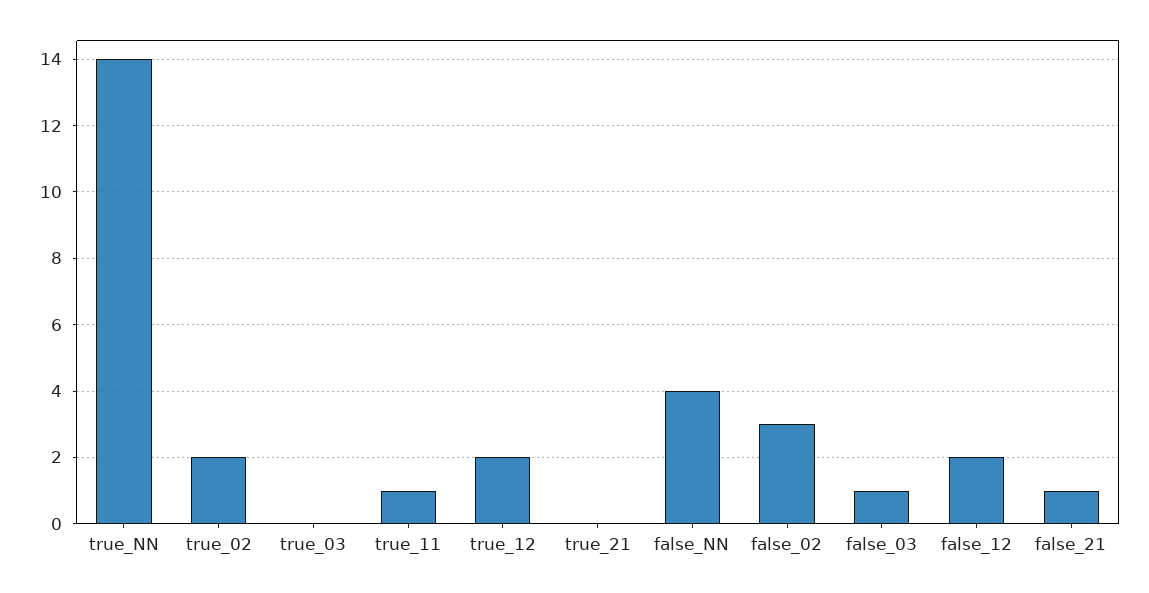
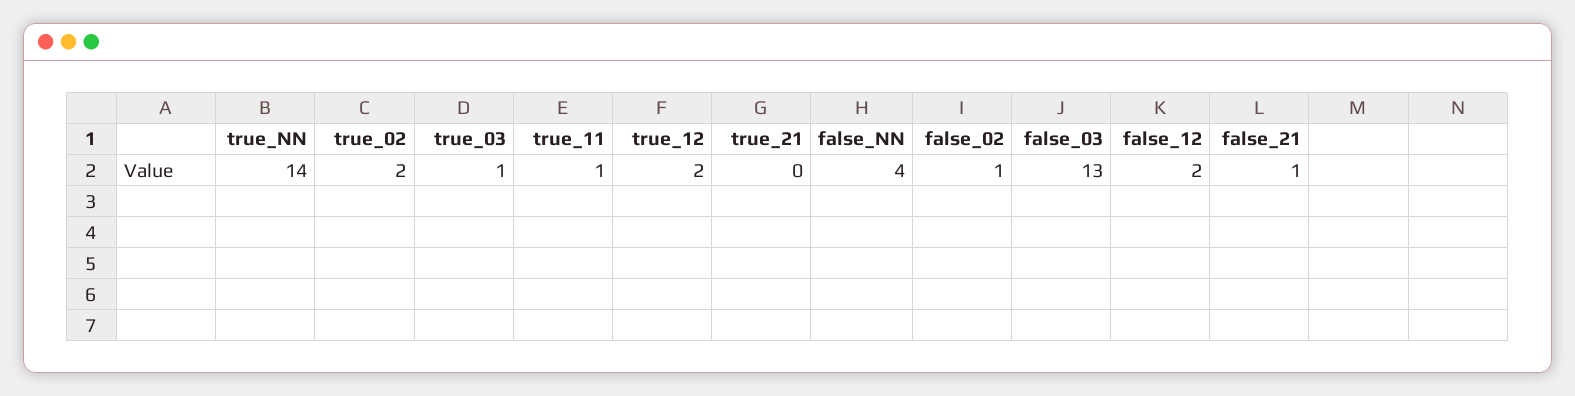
true_03: 0 -> 1
false_02: 3 -> 1
false_03: 1 -> 13

